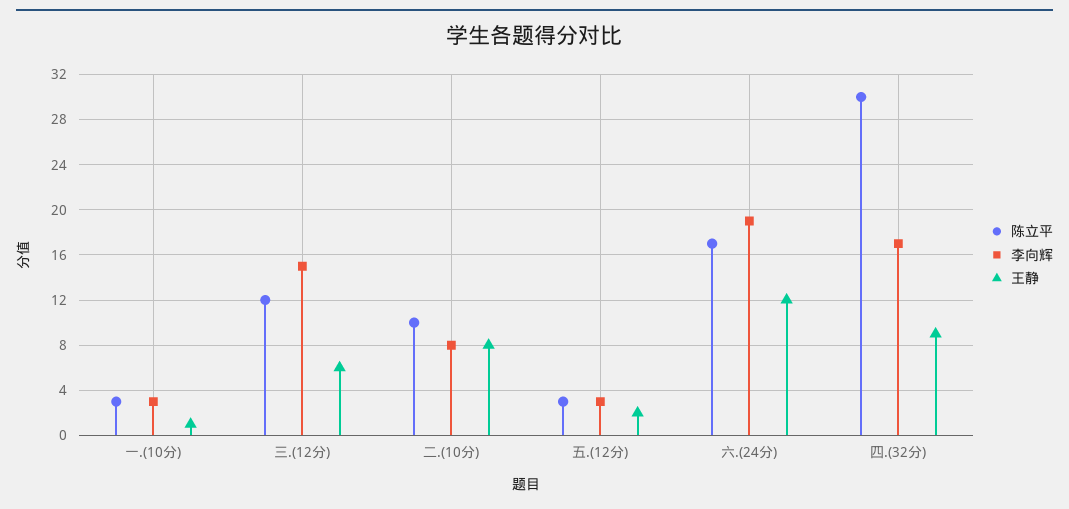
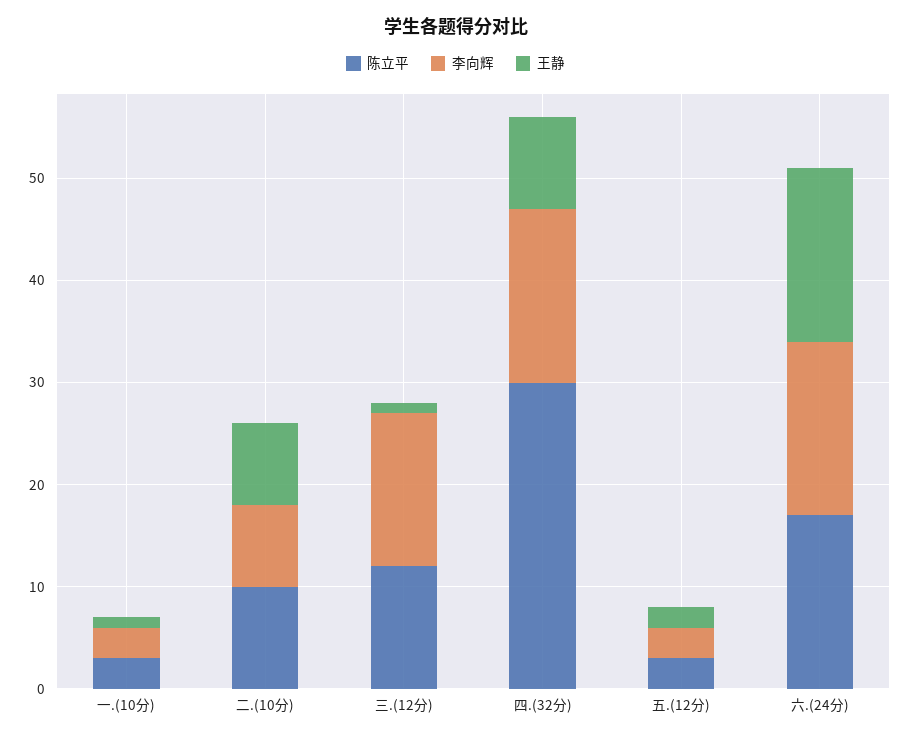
王静, 三.(12分): 6 -> 1
李向辉, 六.(24分): 19 -> 17
王静, 六.(24分): 12 -> 17

